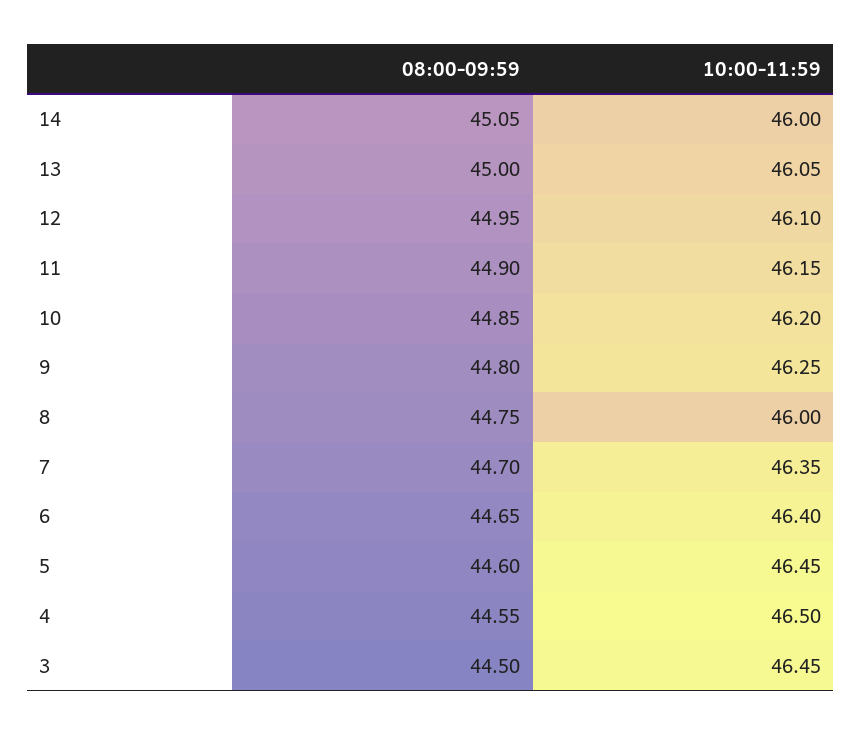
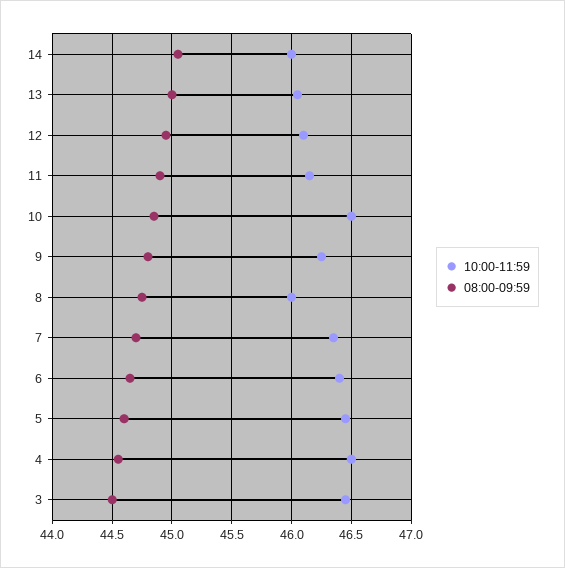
10:00-11:59, 10: 46.2 -> 46.5

